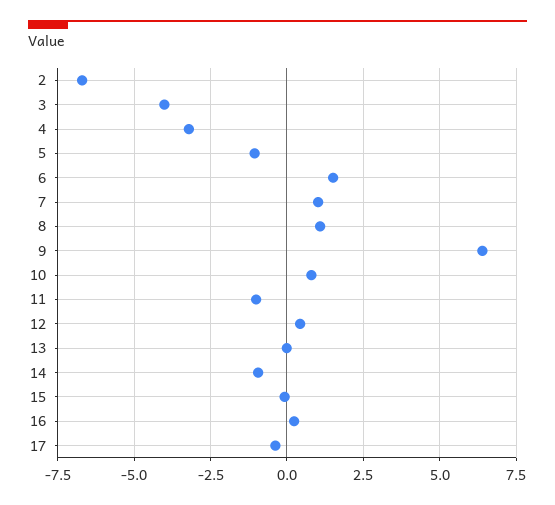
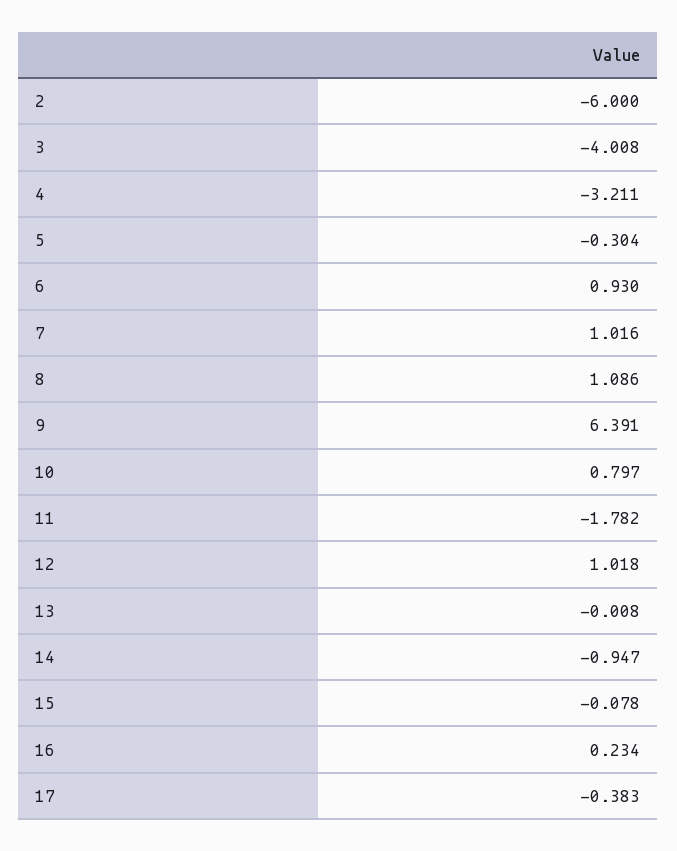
2: -6.75 -> -6
5: -1 -> -0.304
6: 1.5 -> 0.93
11: -1 -> -1.782
12: 0.5 -> 1.018

